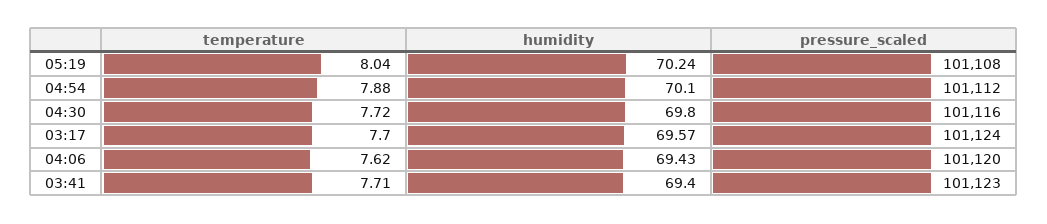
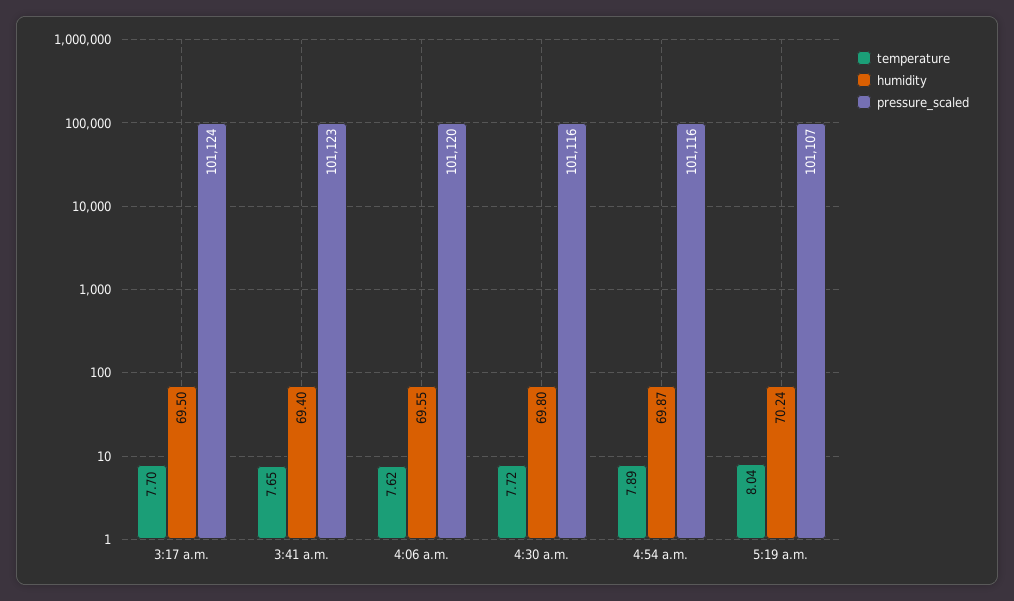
pressure_scaled, 05:19: 101108 -> 101107
temperature, 04:54: 7.88 -> 7.89
humidity, 04:54: 70.1 -> 69.87
pressure_scaled, 04:54: 101112 -> 101116
humidity, 03:17: 69.57 -> 69.5
humidity, 04:06: 69.43 -> 69.55
temperature, 03:41: 7.71 -> 7.65

